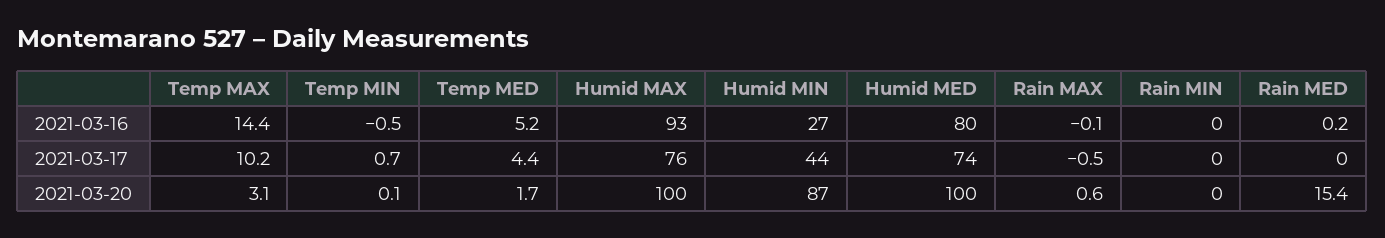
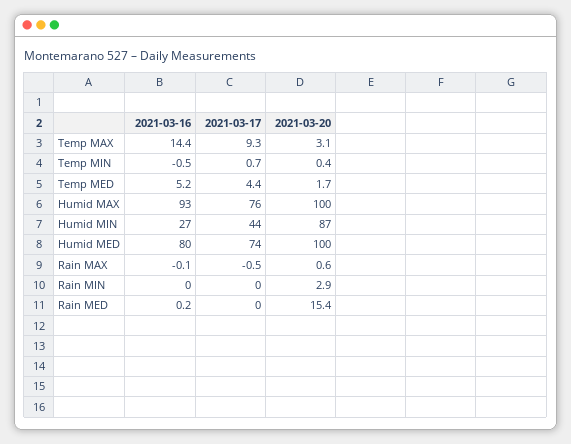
Temp MAX, 2021-03-17: 10.2 -> 9.3
Temp MIN, 2021-03-20: 0.1 -> 0.4
Rain MIN, 2021-03-20: 0 -> 2.9

